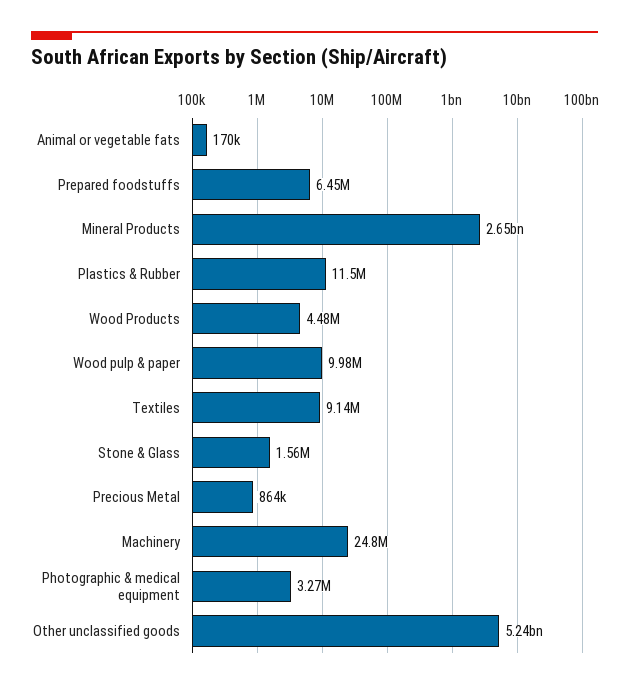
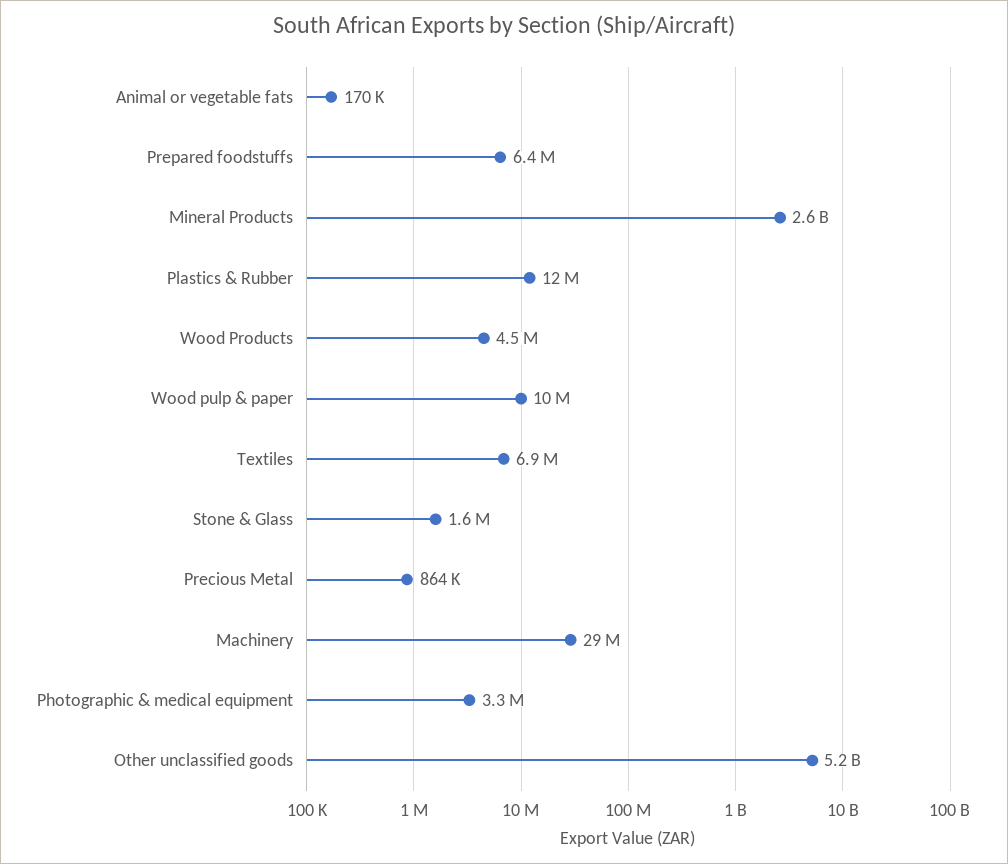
Textiles: 9140000 -> 6900000
Machinery: 24800000 -> 29000000

